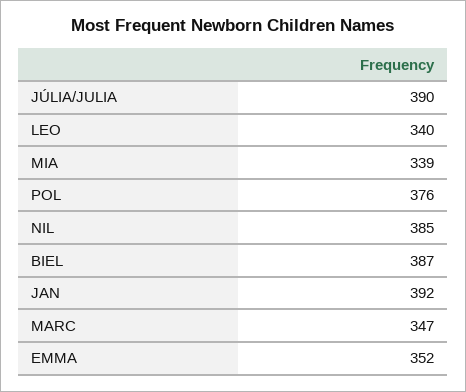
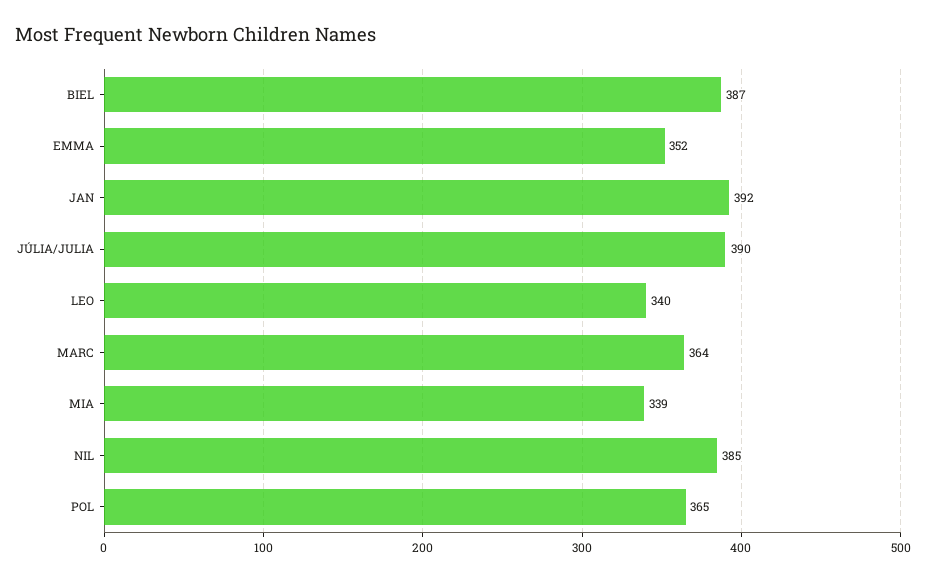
POL: 376 -> 365
MARC: 347 -> 364

